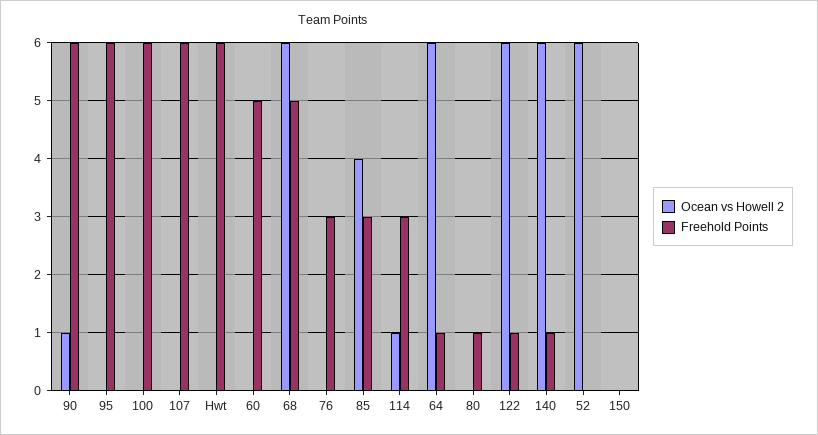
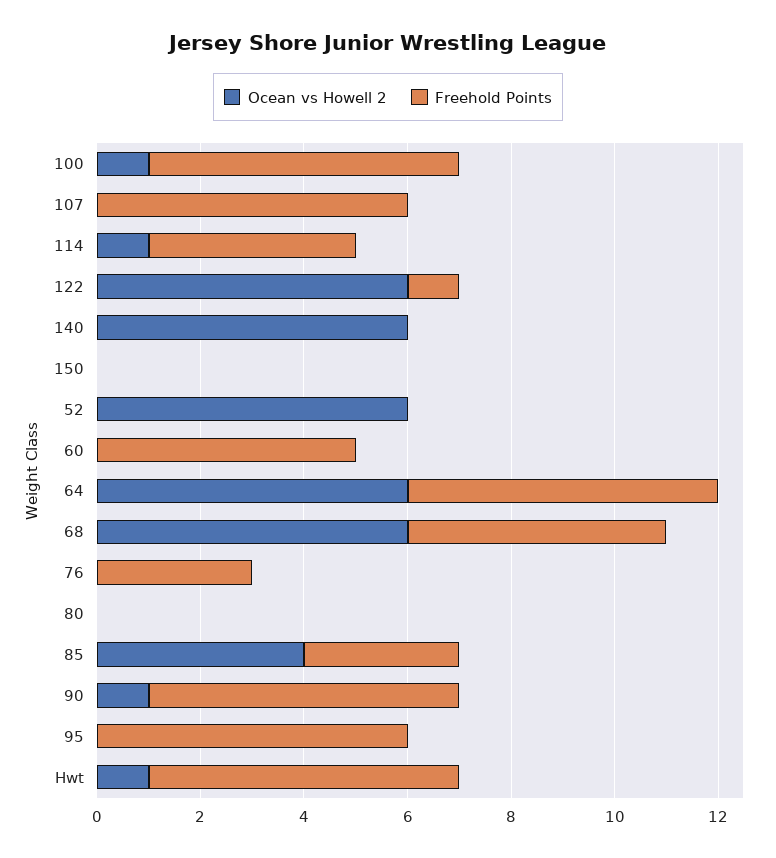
Ocean vs Howell 2, 100: 0 -> 1
Ocean vs Howell 2, Hwt: 0 -> 1
Freehold Points, 114: 3 -> 4
Freehold Points, 64: 1 -> 6
Freehold Points, 80: 1 -> 0
Freehold Points, 140: 1 -> 0

